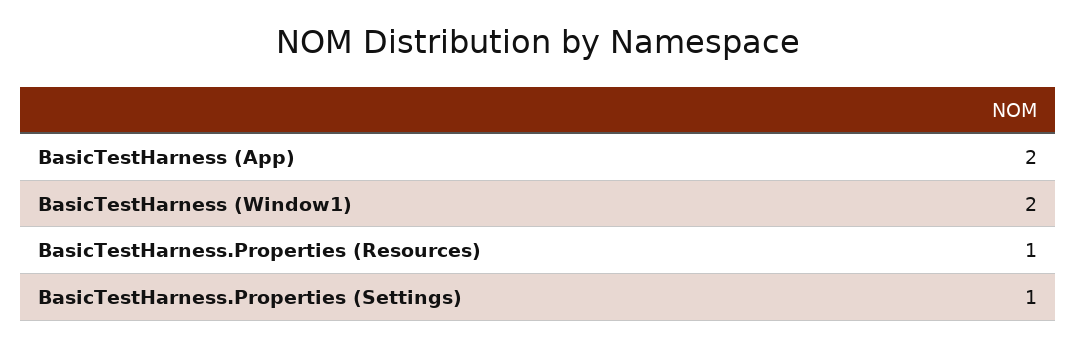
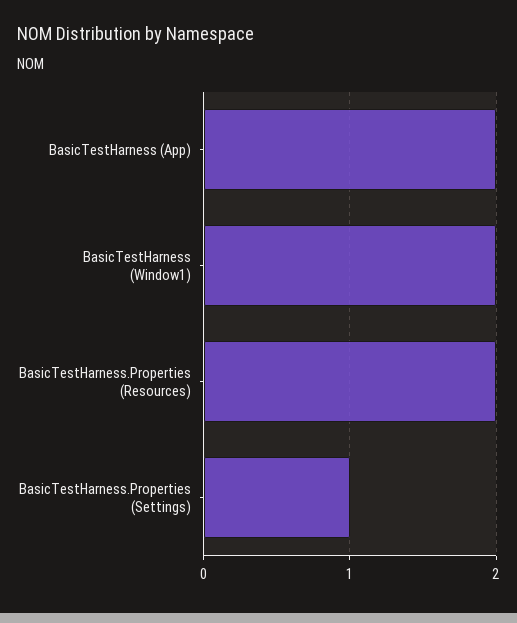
BasicTestHarness.Properties (Resources): 1 -> 2

